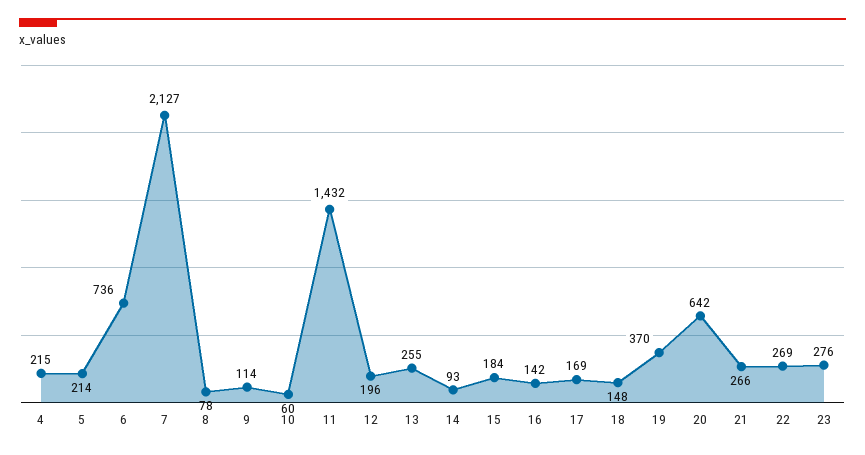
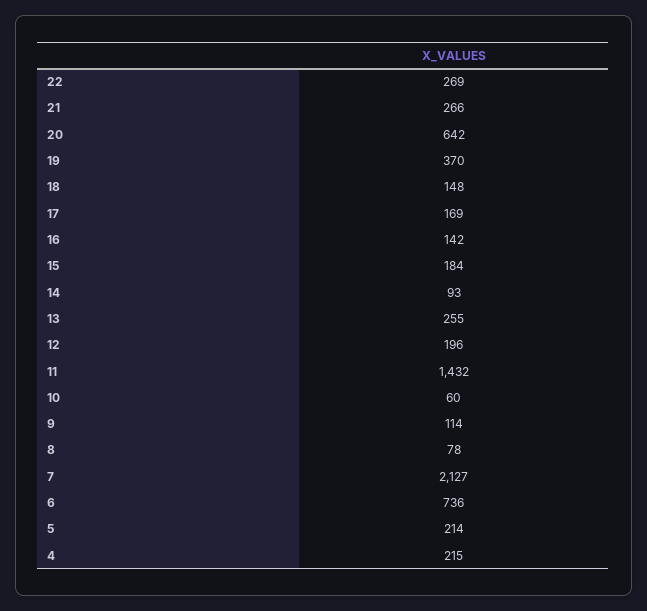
23: 276 -> none

